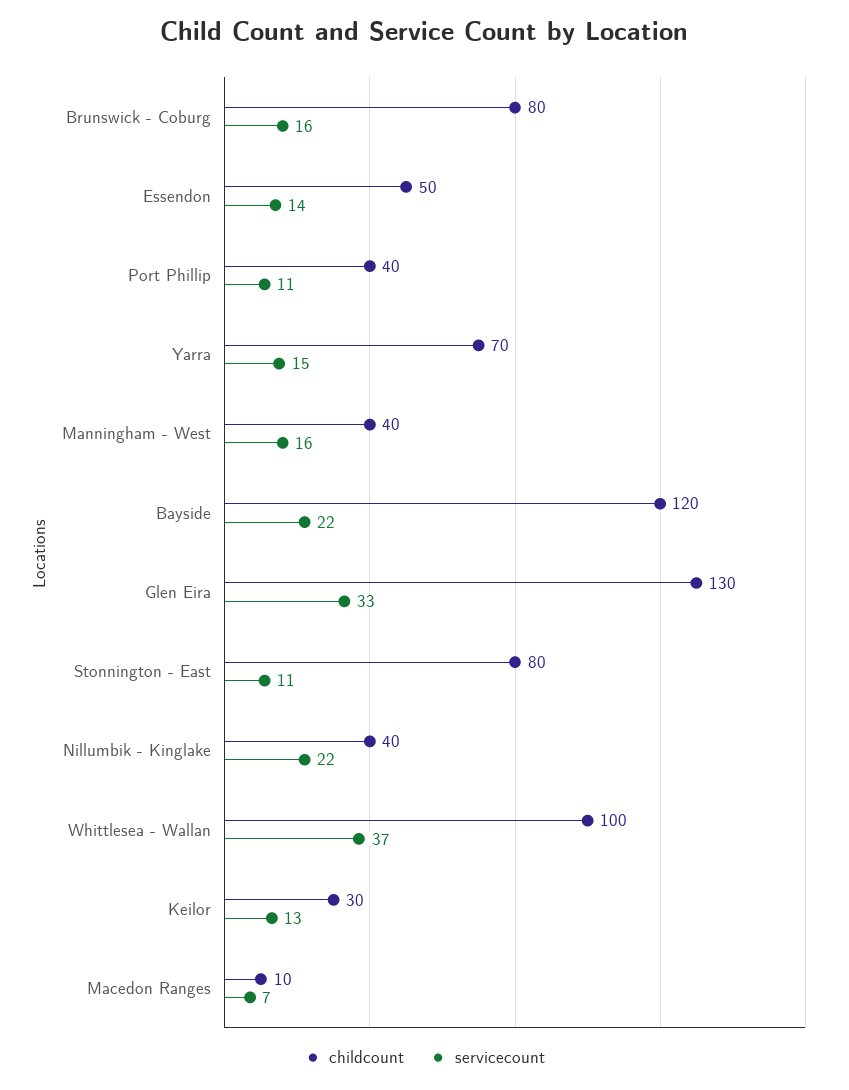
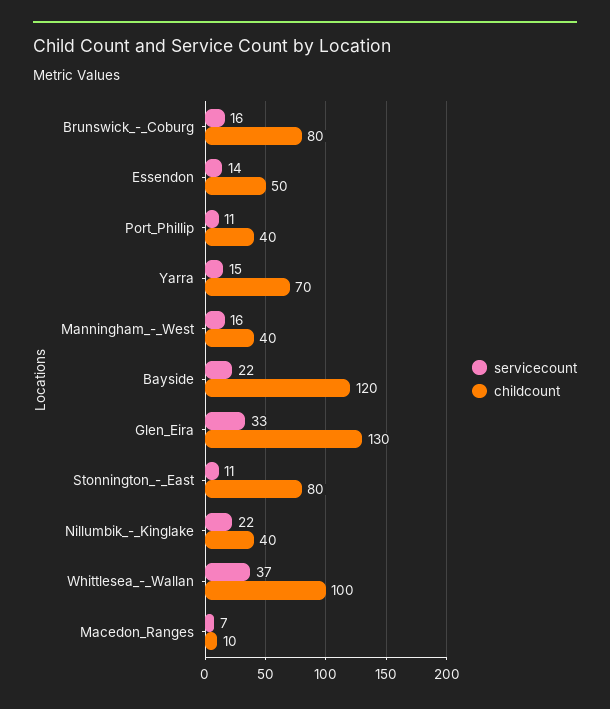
childcount, Keilor: 30 -> none
servicecount, Keilor: 13 -> none

